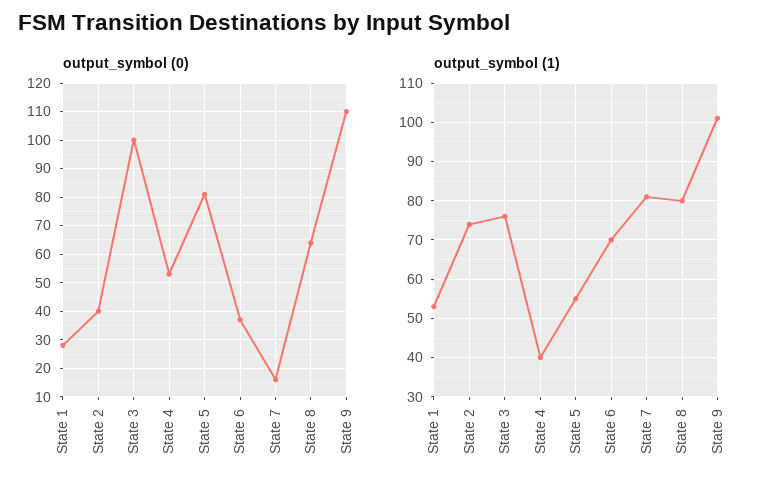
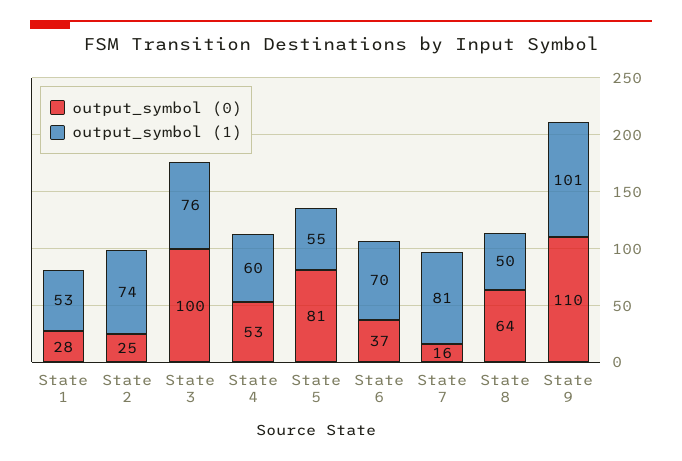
output_symbol (0), State 2: 40 -> 25
output_symbol (1), State 4: 40 -> 60
output_symbol (1), State 8: 80 -> 50

